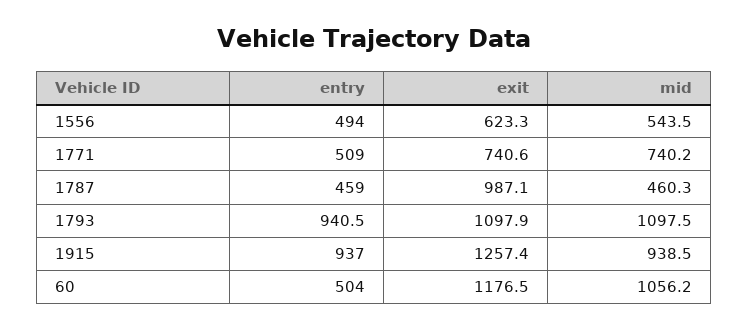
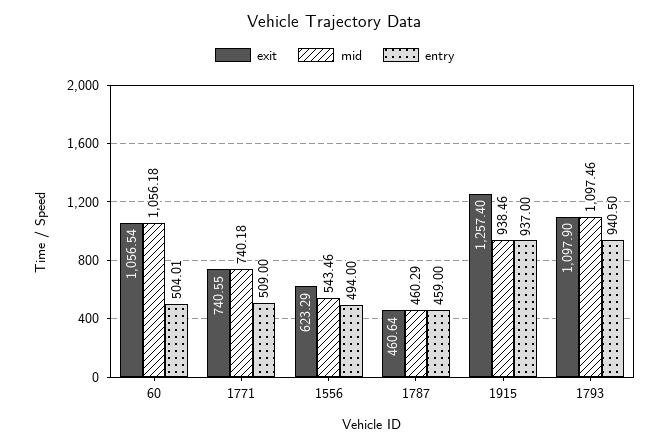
exit, 1787: 987.1 -> 460.64
exit, 60: 1176.5 -> 1056.54

